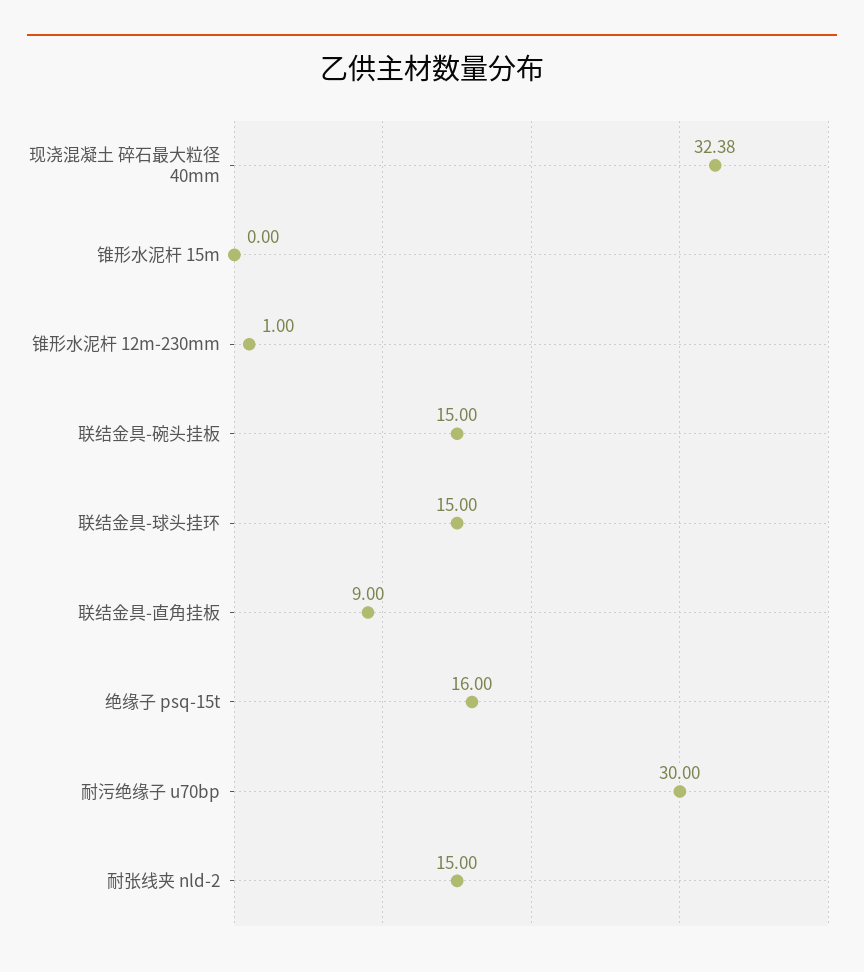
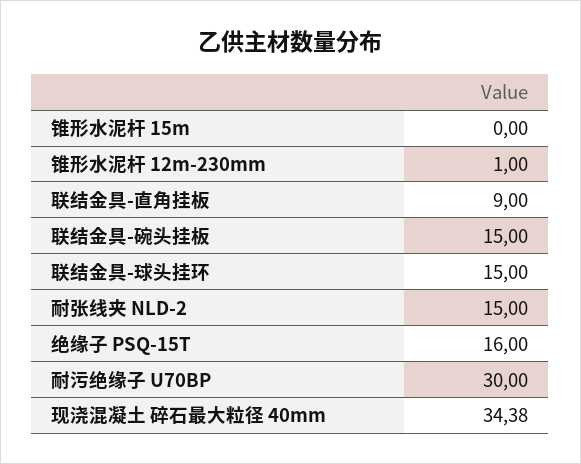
现浇混凝土 碎石最大粒径 40mm: 32.38 -> 34.38

